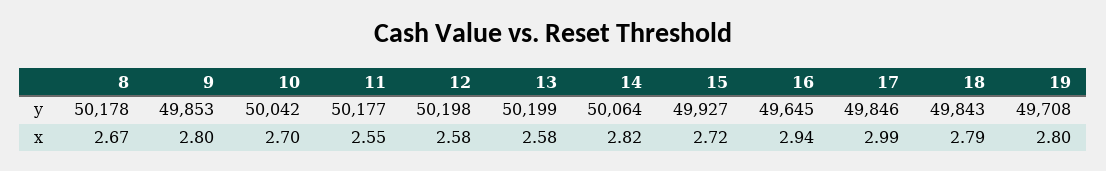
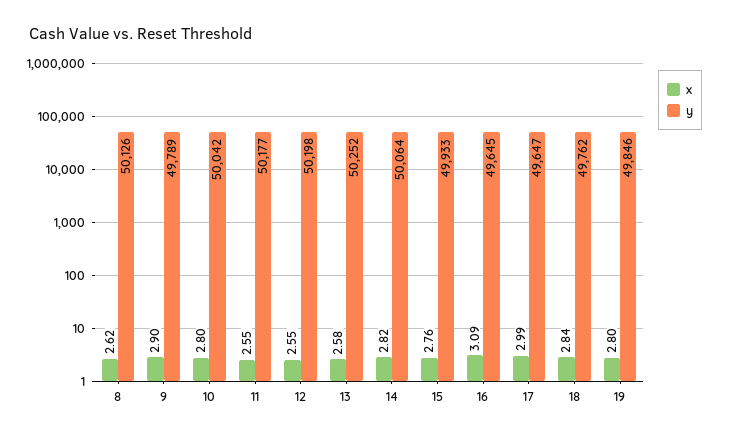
y, 8: 50178 -> 50126
y, 9: 49853 -> 49789
y, 13: 50199 -> 50252
y, 15: 49927 -> 49933
y, 17: 49846 -> 49647
y, 18: 49843 -> 49762
y, 19: 49708 -> 49846
x, 8: 2.67 -> 2.62
x, 9: 2.8 -> 2.9
x, 10: 2.7 -> 2.8
x, 12: 2.58 -> 2.55
x, 15: 2.72 -> 2.76
x, 16: 2.94 -> 3.09
x, 18: 2.79 -> 2.84

